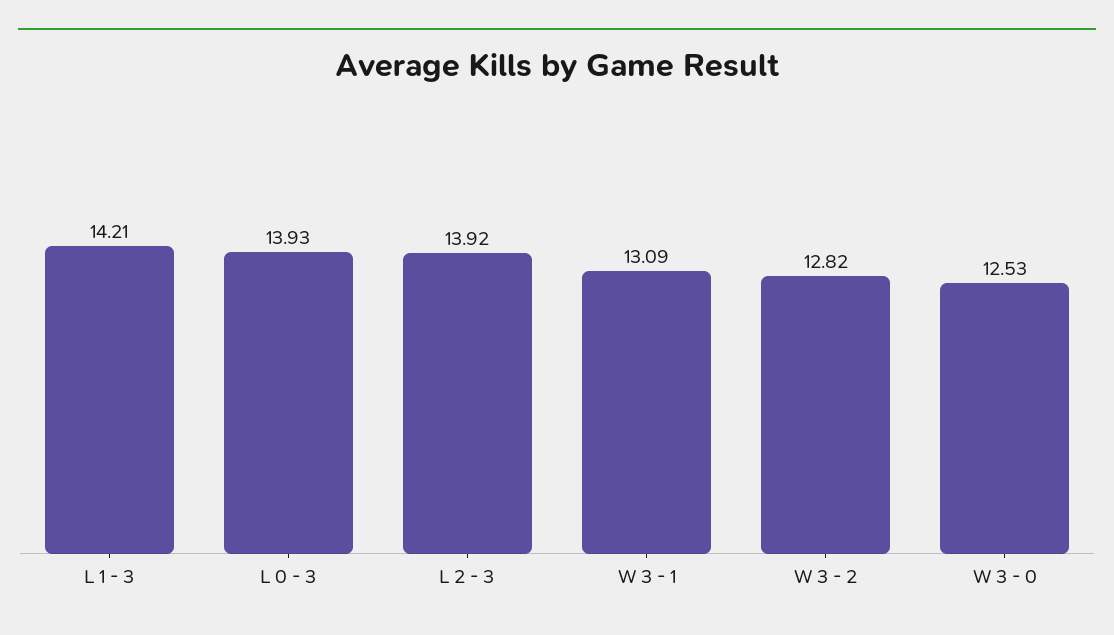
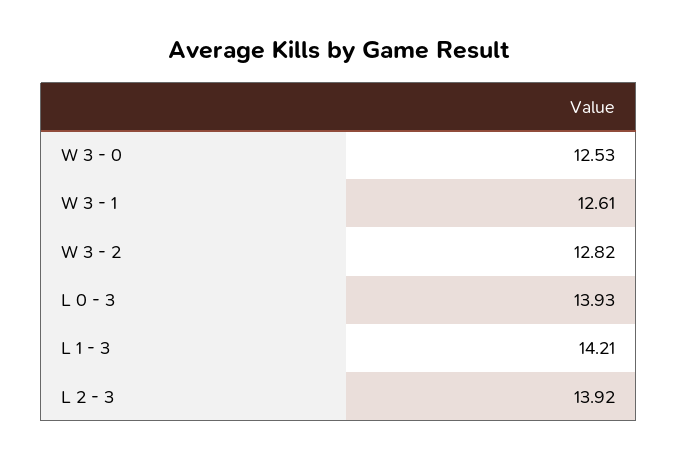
W 3 - 1: 13.09 -> 12.61

